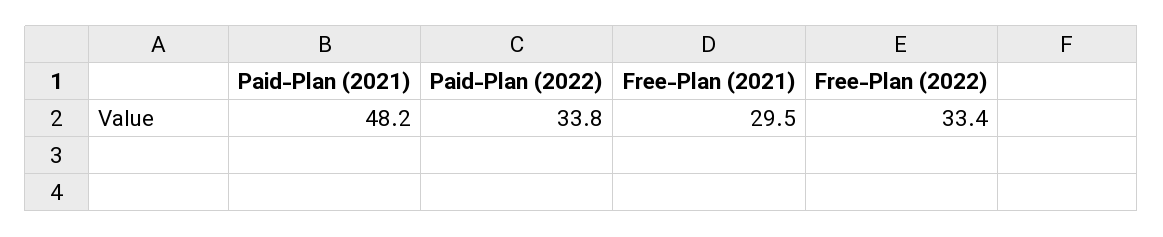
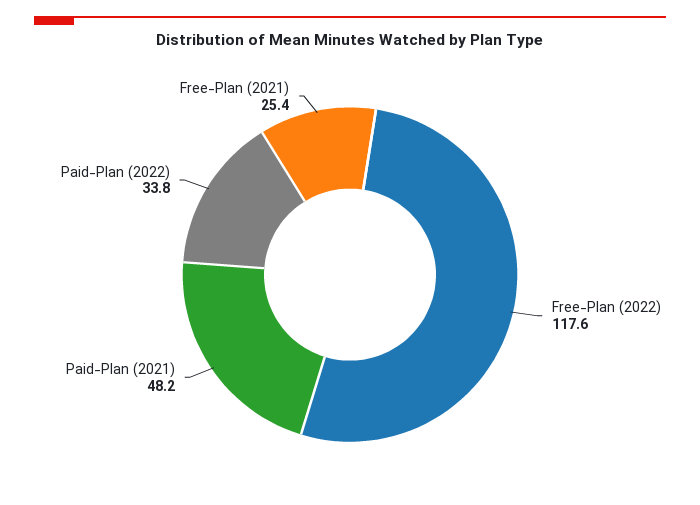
Free-Plan (2021): 29.5 -> 25.4
Free-Plan (2022): 33.4 -> 117.6

